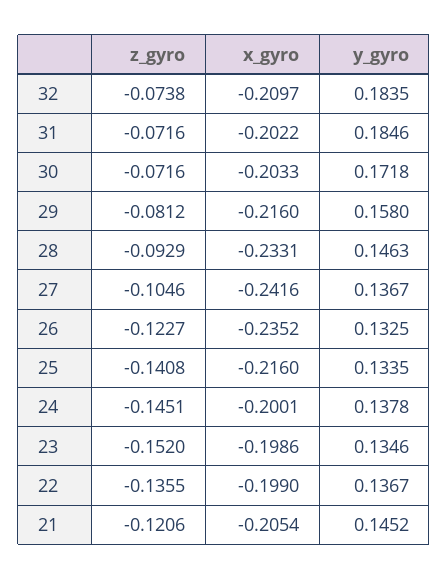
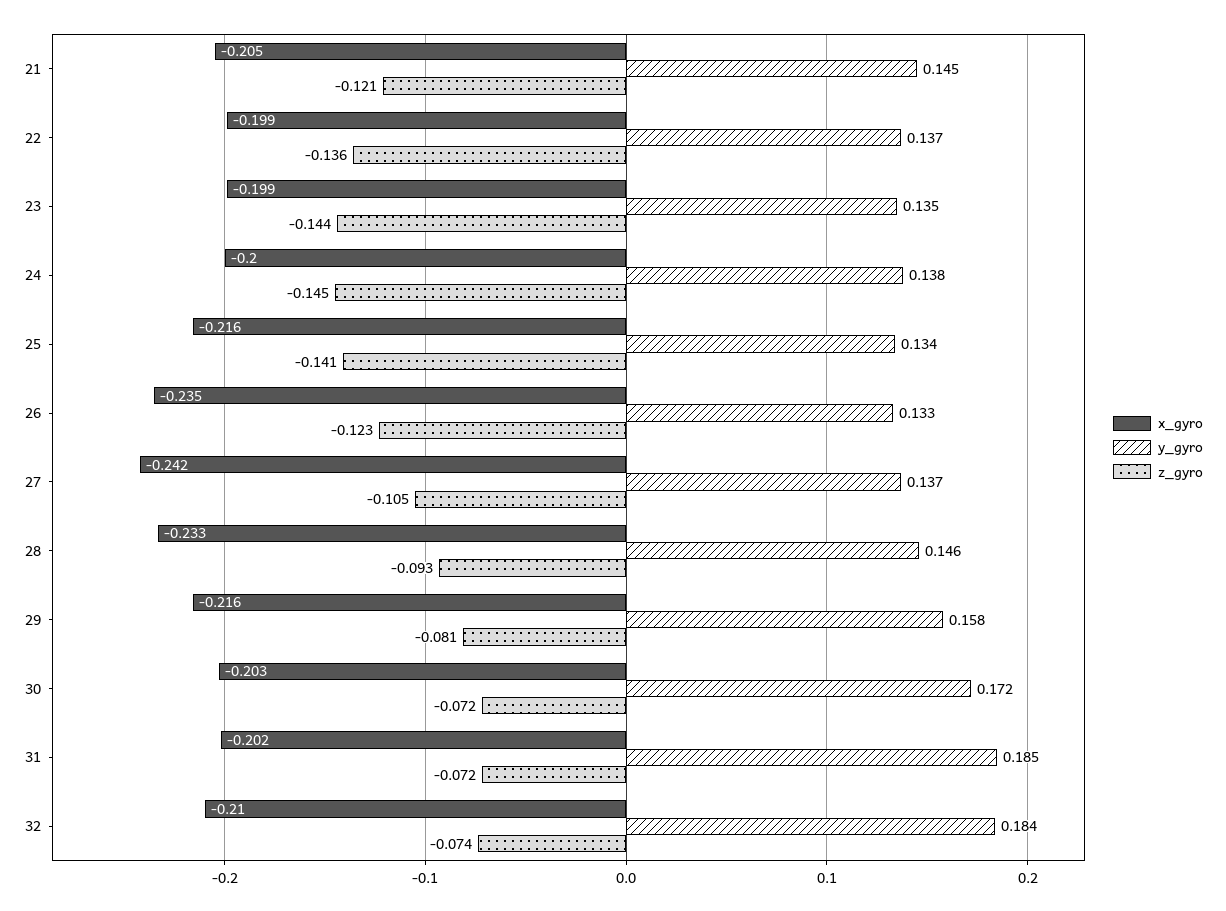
z_gyro, 23: -0.152 -> -0.144

